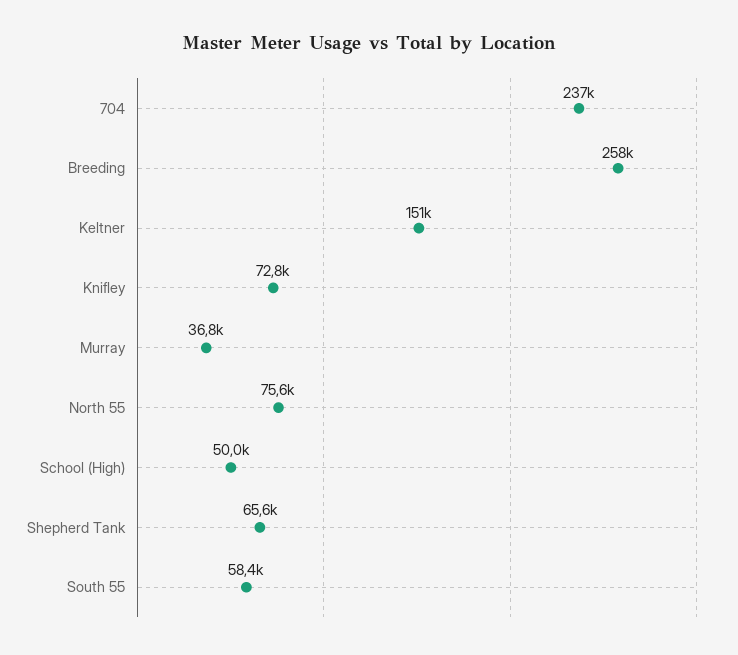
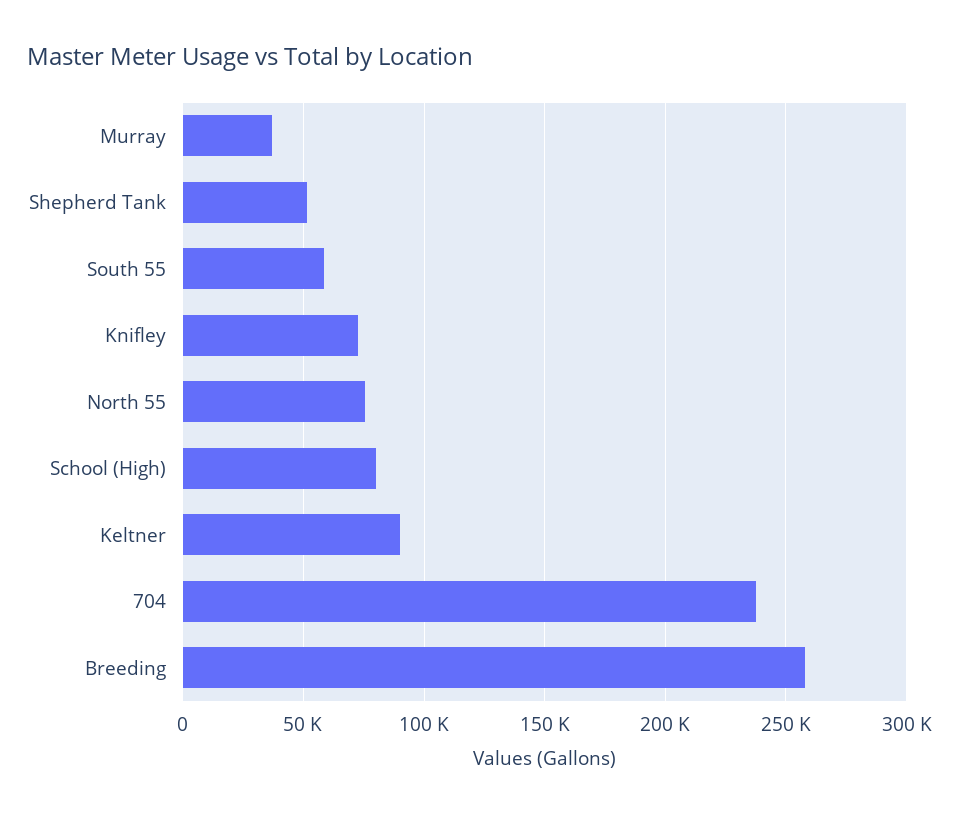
Keltner: 151000 -> 90000
School (High): 50000 -> 80000
Shepherd Tank: 65600 -> 50000

